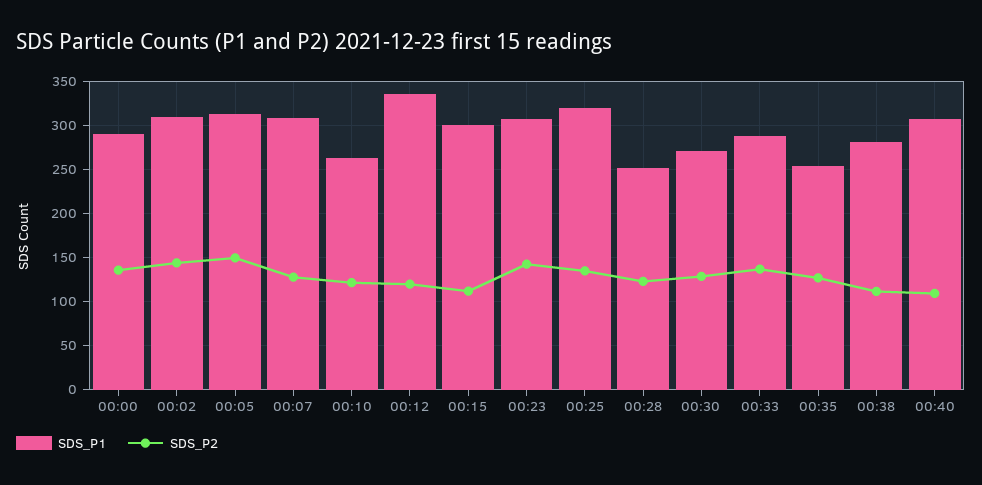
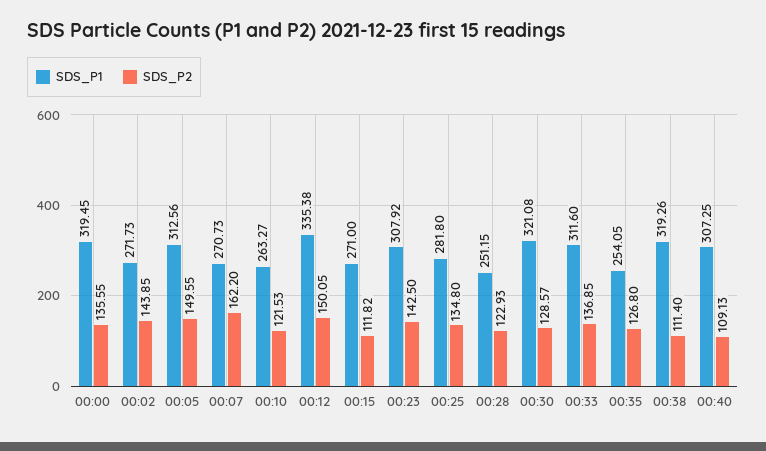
SDS_P1, 00:00: 290 -> 319.45
SDS_P1, 00:02: 310 -> 271.73
SDS_P1, 00:07: 310 -> 270.73
SDS_P2, 00:07: 130 -> 162.2
SDS_P2, 00:12: 120 -> 150.05
SDS_P1, 00:15: 300 -> 271
SDS_P1, 00:25: 320 -> 281.8
SDS_P1, 00:30: 270 -> 321.08
SDS_P1, 00:33: 290 -> 311.6
SDS_P1, 00:38: 280 -> 319.26

